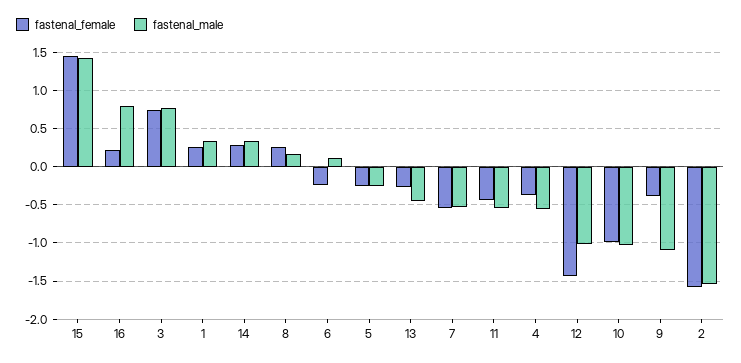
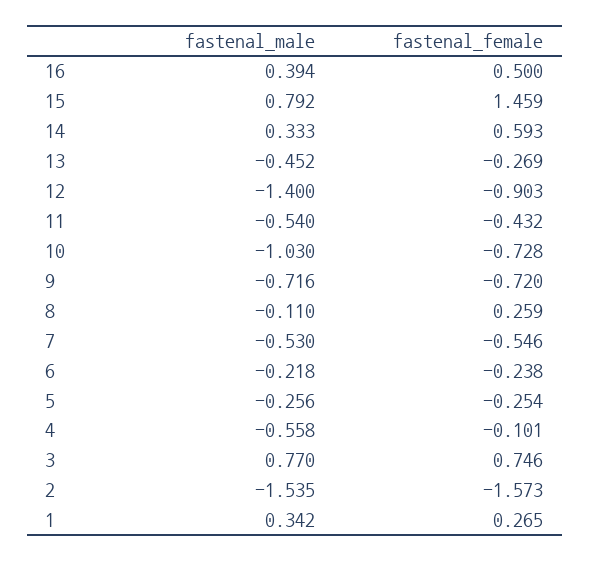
fastenal_male, 15: 1.4 -> 0.792
fastenal_female, 16: 0.2 -> 0.5
fastenal_male, 16: 0.8 -> 0.394
fastenal_female, 14: 0.3 -> 0.593
fastenal_male, 8: 0.2 -> -0.11
fastenal_male, 6: 0.1 -> -0.218
fastenal_female, 4: -0.4 -> -0.101
fastenal_female, 12: -1.4 -> -0.903
fastenal_male, 12: -1 -> -1.4
fastenal_female, 10: -1 -> -0.728
fastenal_female, 9: -0.4 -> -0.72
fastenal_male, 9: -1.1 -> -0.716

